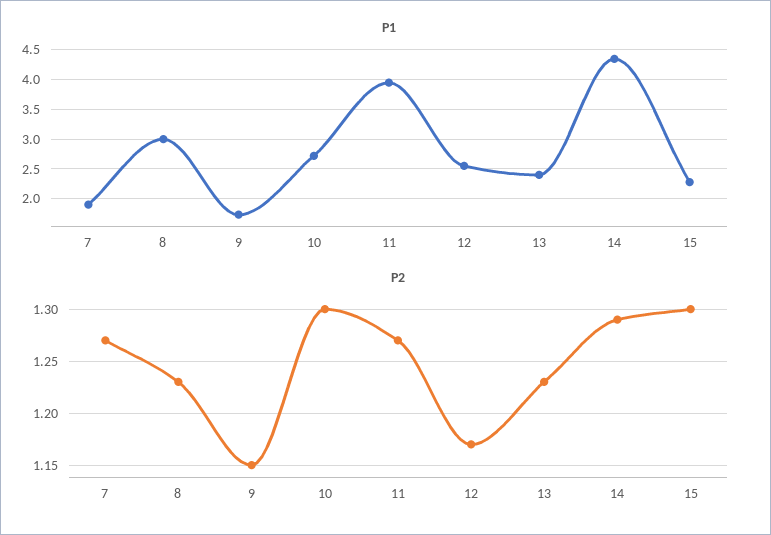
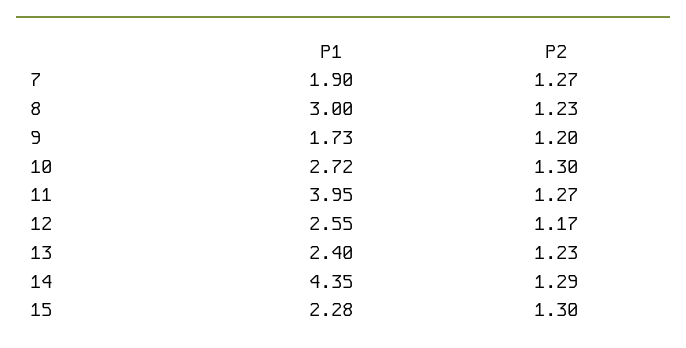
P2, 9: 1.15 -> 1.2

